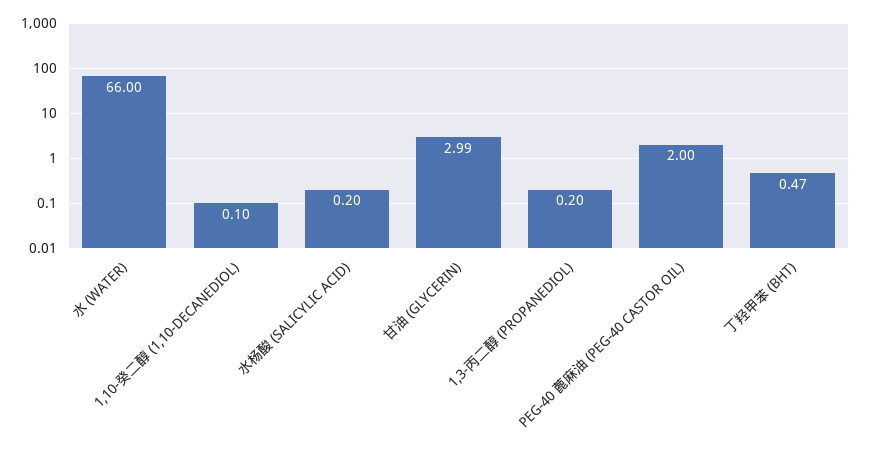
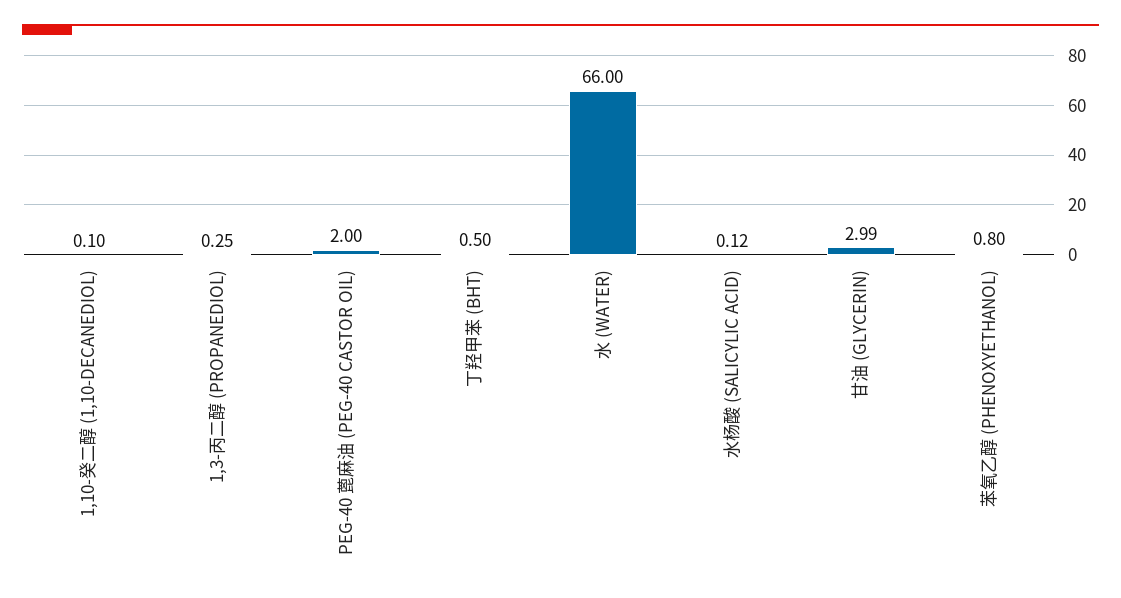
水杨酸 (SALICYLIC ACID): 0.2 -> 0.12
1,3-丙二醇 (PROPANEDIOL): 0.2 -> 0.25
丁羟甲苯 (BHT): 0.47 -> 0.5
苯氧乙醇 (PHENOXYETHANOL): none -> 0.8

